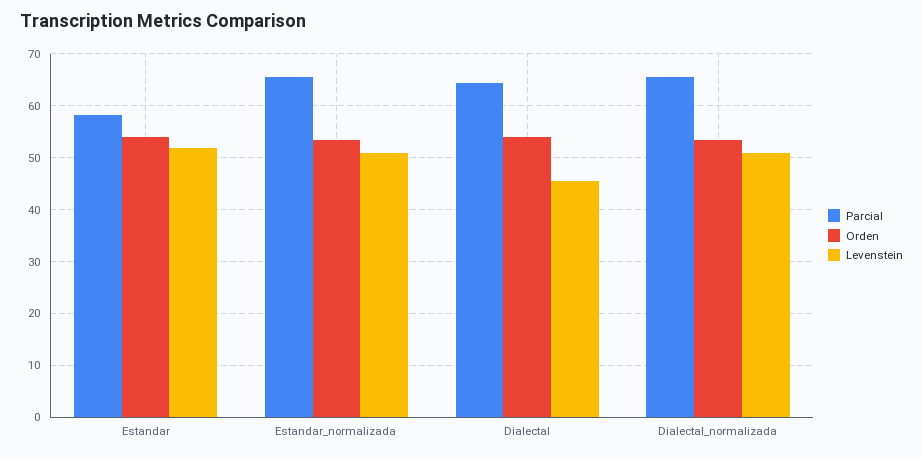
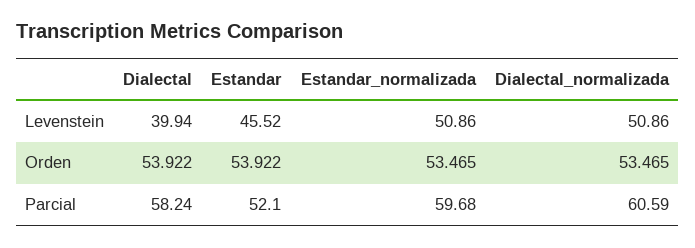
Parcial, Estandar: 58 -> 52.1
Levenstein, Estandar: 52 -> 45.52
Parcial, Estandar_normalizada: 66 -> 59.68
Parcial, Dialectal: 64 -> 58.24
Levenstein, Dialectal: 46 -> 39.94
Parcial, Dialectal_normalizada: 66 -> 60.59

